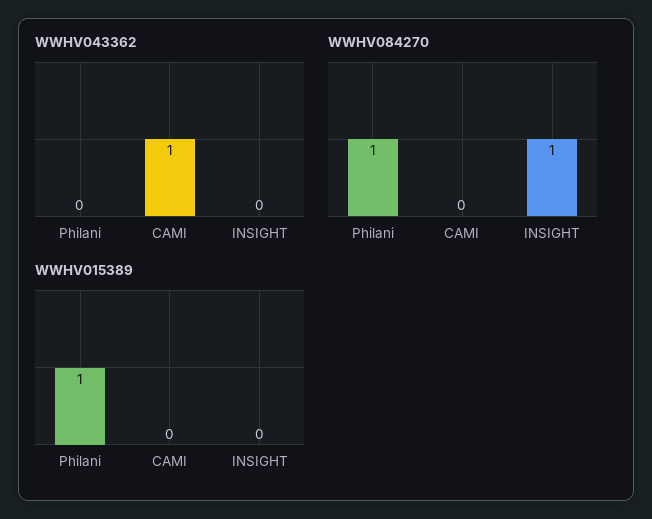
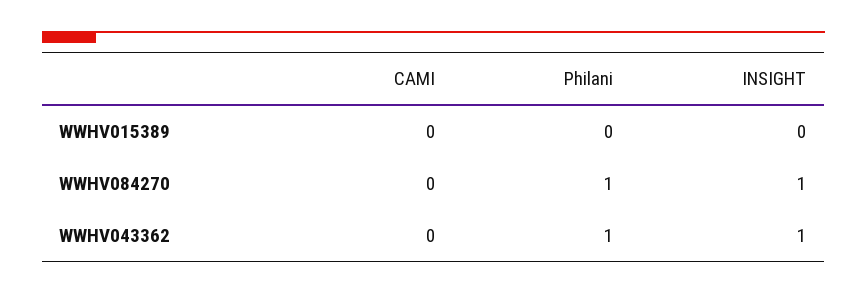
WWHV043362, Philani: 0 -> 1
WWHV043362, CAMI: 1 -> 0
WWHV043362, INSIGHT: 0 -> 1
WWHV015389, Philani: 1 -> 0

